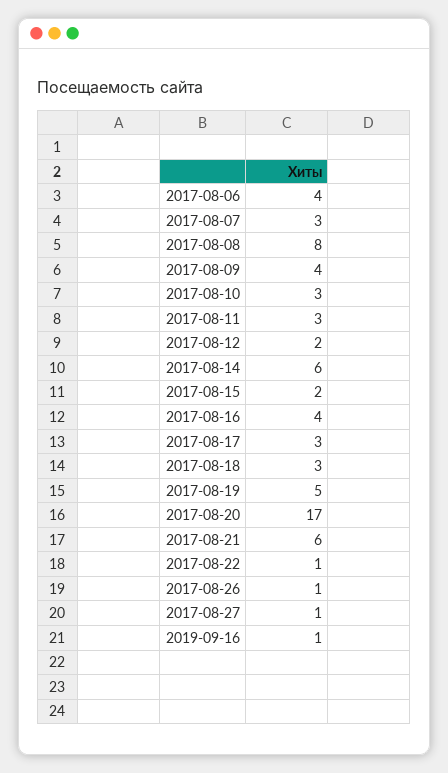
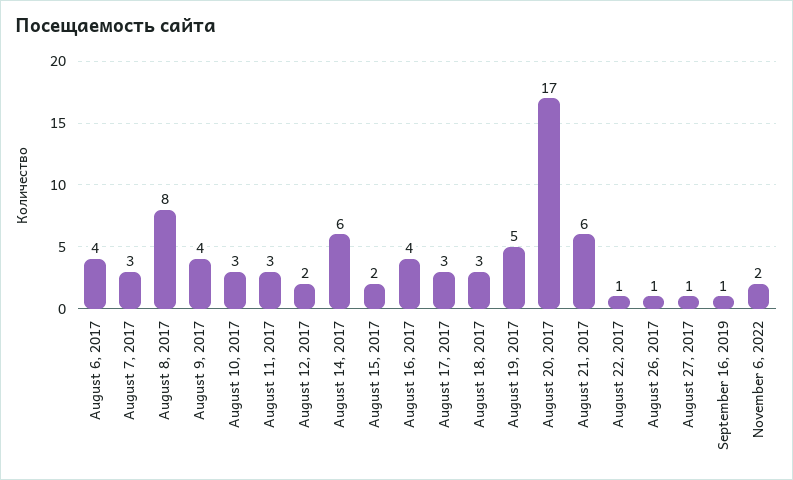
November 6, 2022: none -> 2

